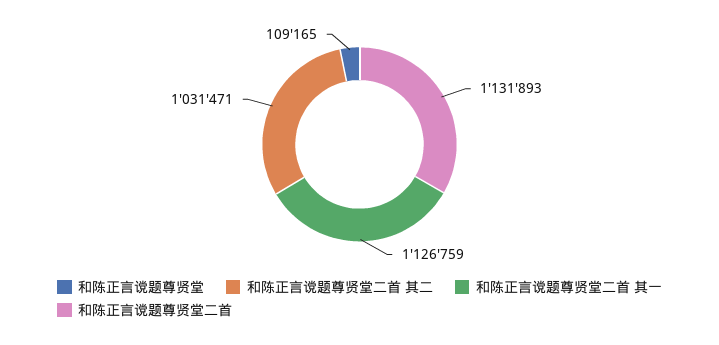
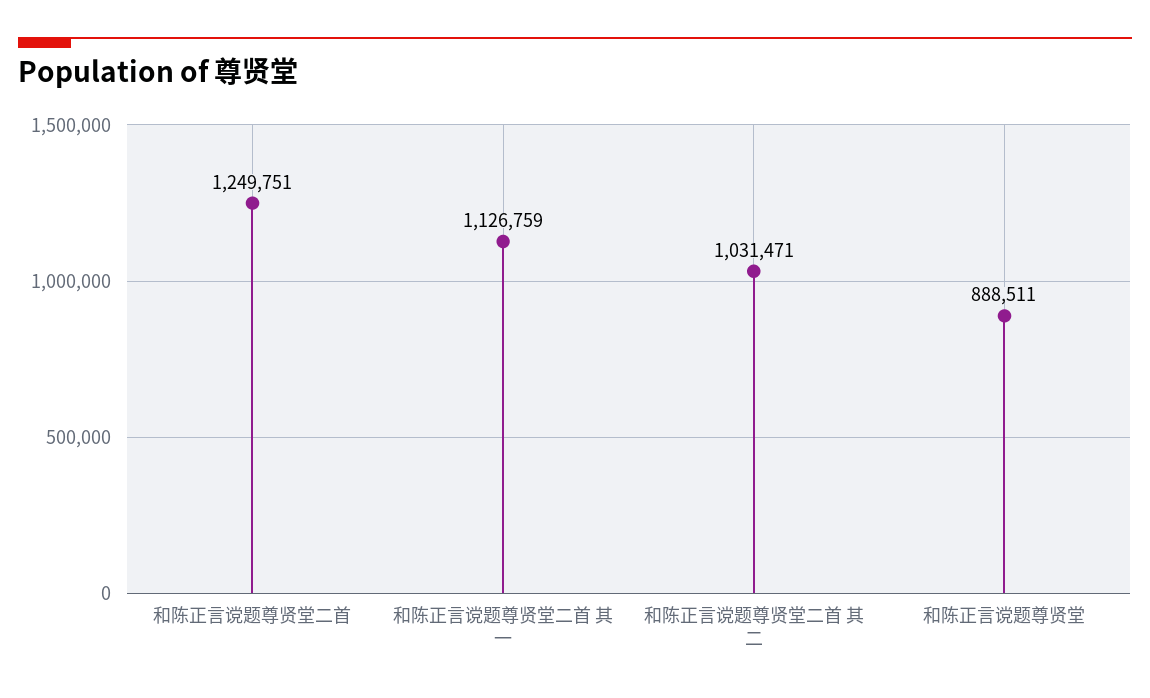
和陈正言谠题尊贤堂: 109165 -> 888511
和陈正言谠题尊贤堂二首: 1131893 -> 1249751

